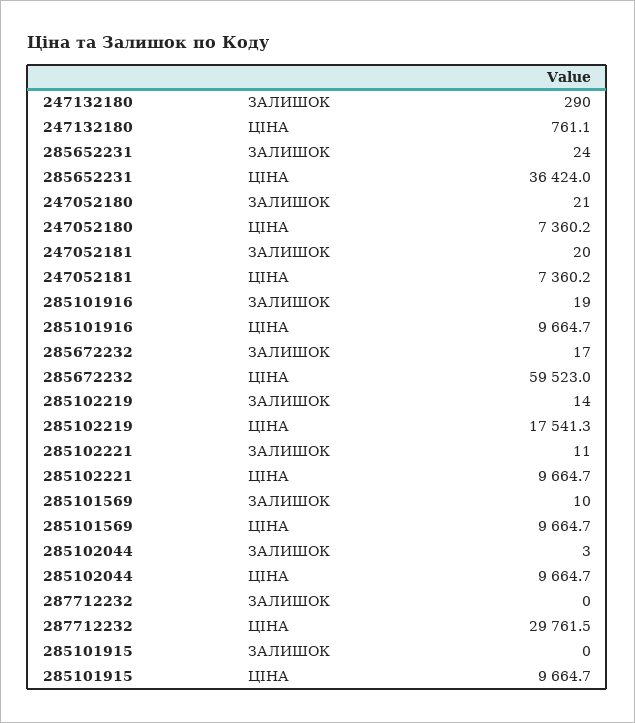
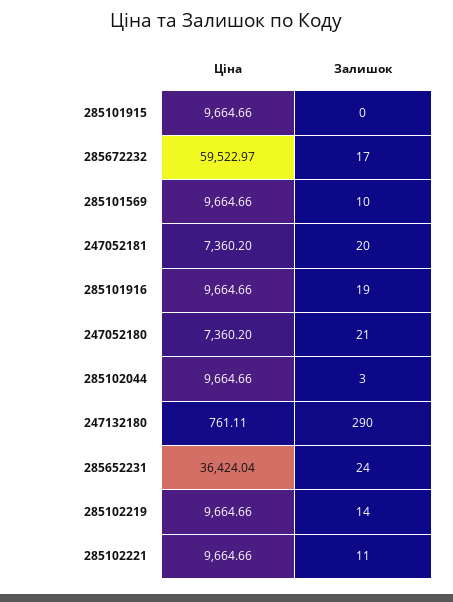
285102219, ЦІНА: 17541.3 -> 9664.66
287712232, ЗАЛИШОК: 0 -> none
287712232, ЦІНА: 29761.5 -> none

